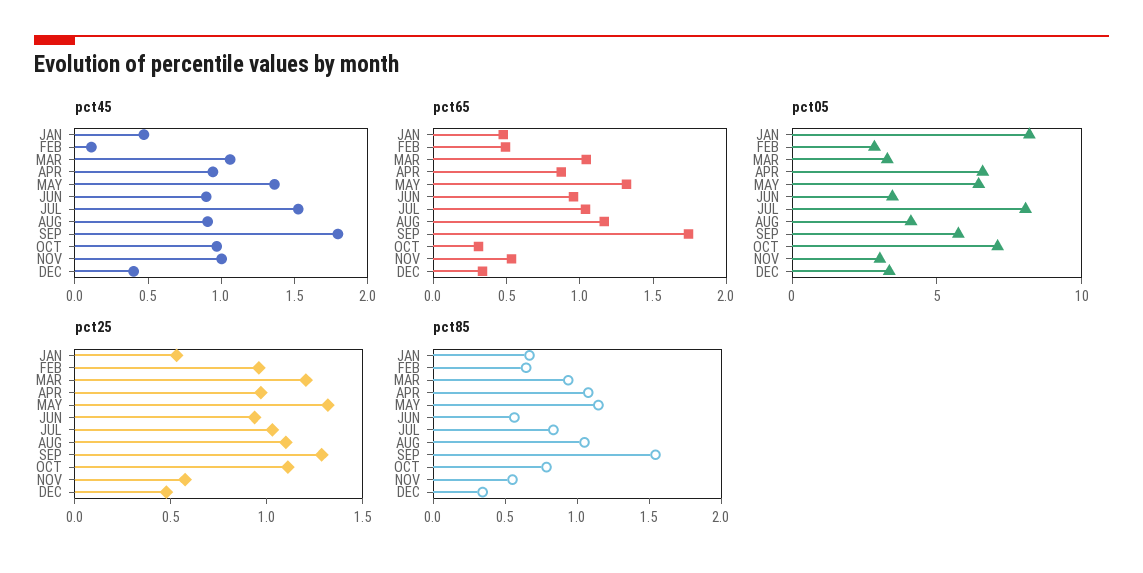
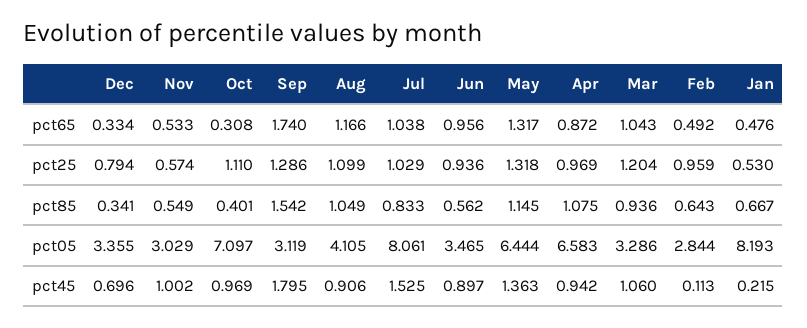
pct45, JAN: 0.5 -> 0.215
pct45, DEC: 0.4 -> 0.696
pct05, SEP: 6 -> 3.119
pct25, DEC: 0.5 -> 0.794
pct85, OCT: 0.8 -> 0.401

